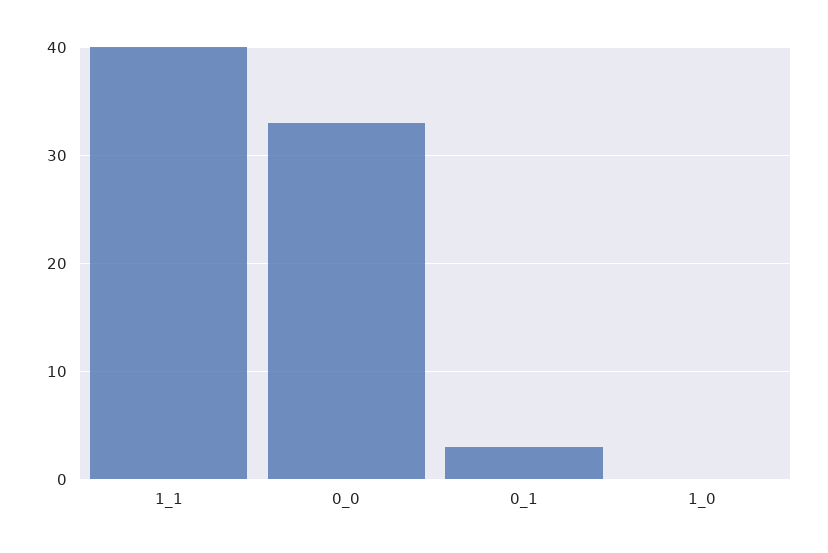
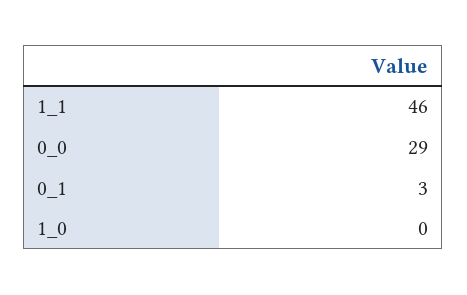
1_1: 40 -> 46
0_0: 33 -> 29

